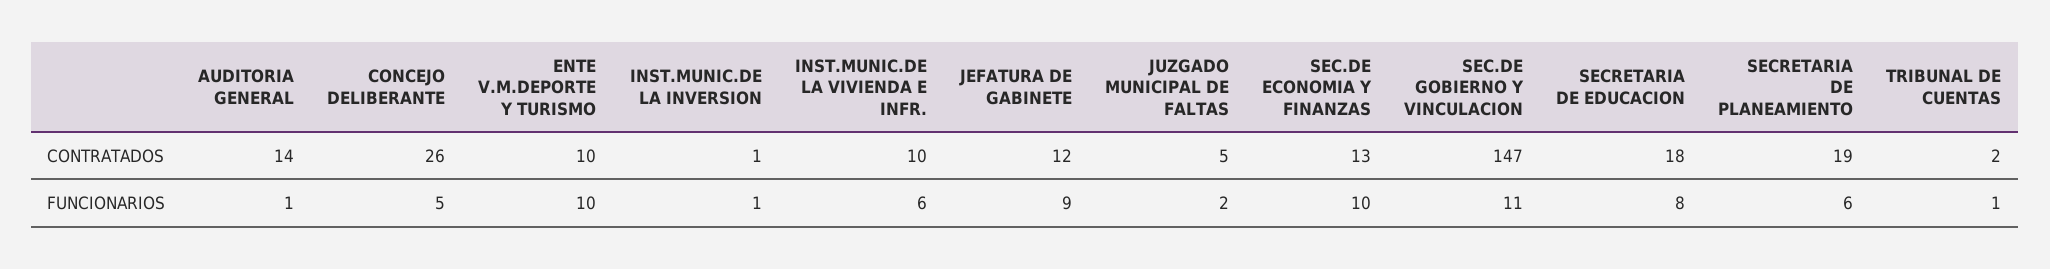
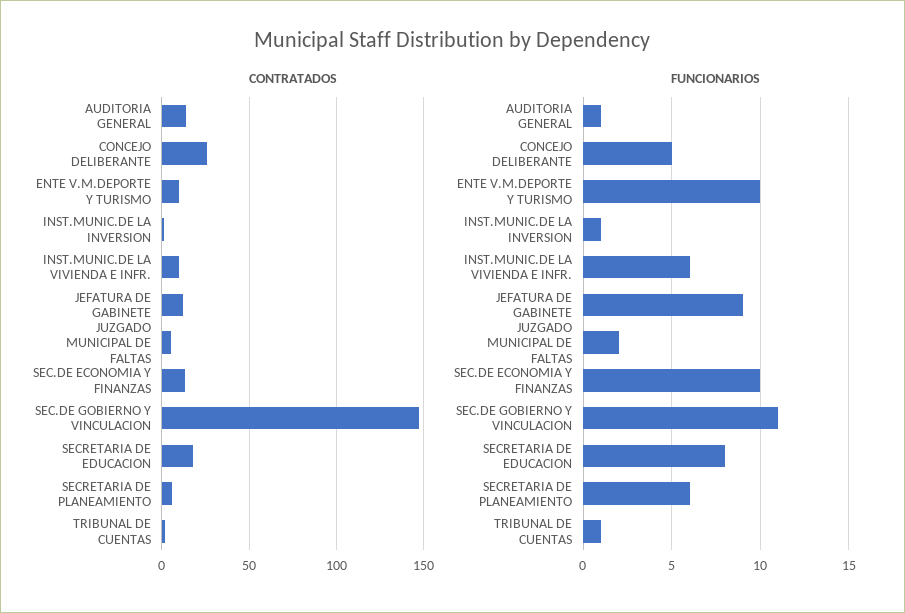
CONTRATADOS, SECRETARIA DE PLANEAMIENTO: 19 -> 5

